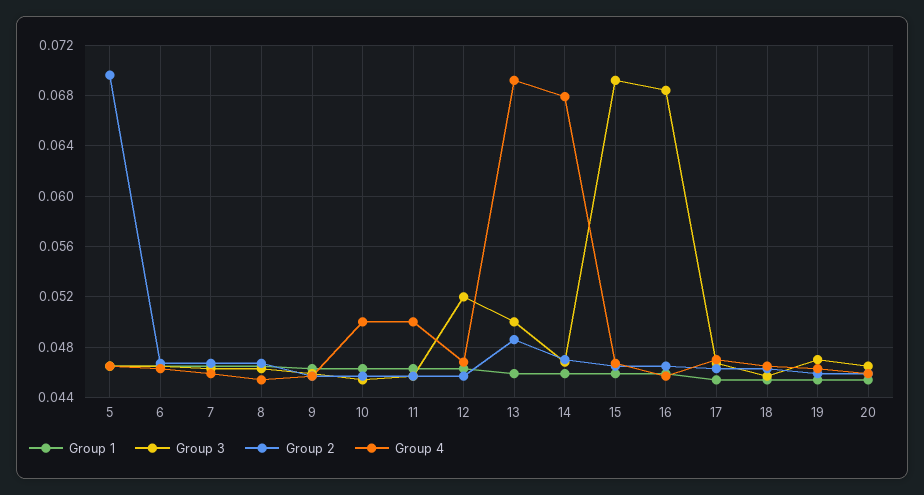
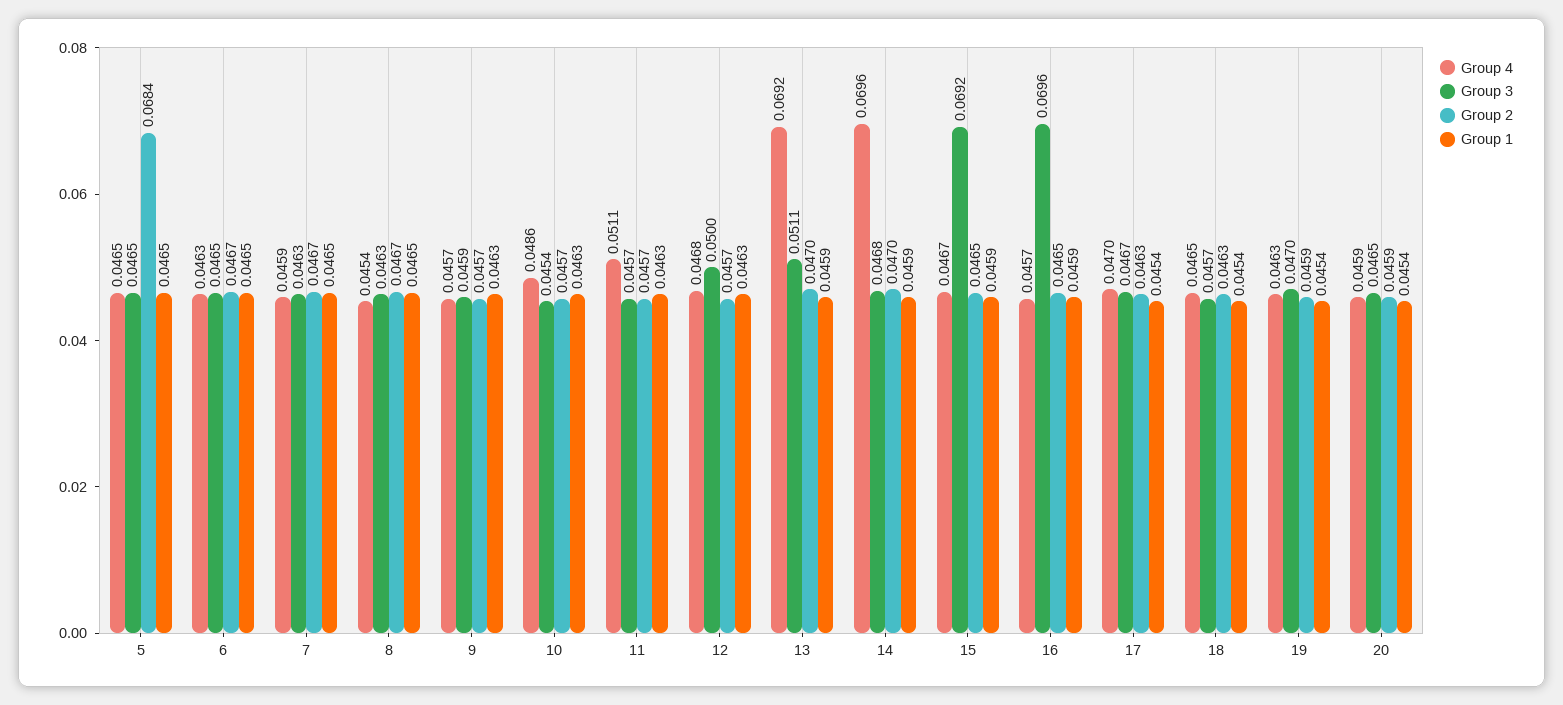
Group 2, 5: 0.0695 -> 0.0684
Group 4, 10: 0.05 -> 0.0486
Group 4, 11: 0.05 -> 0.0511
Group 3, 12: 0.052 -> 0.05
Group 3, 13: 0.05 -> 0.0511
Group 2, 13: 0.0485 -> 0.047
Group 4, 14: 0.068 -> 0.0696
Group 3, 16: 0.0685 -> 0.0696

